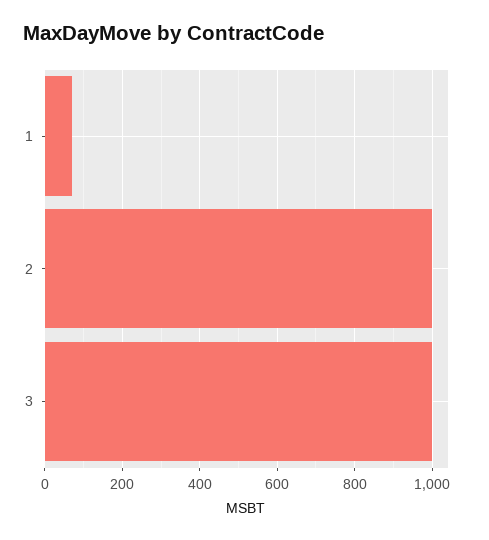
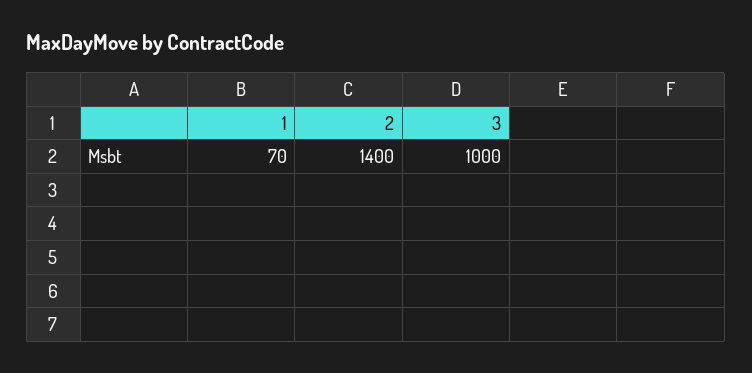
2: 1000 -> 1400

